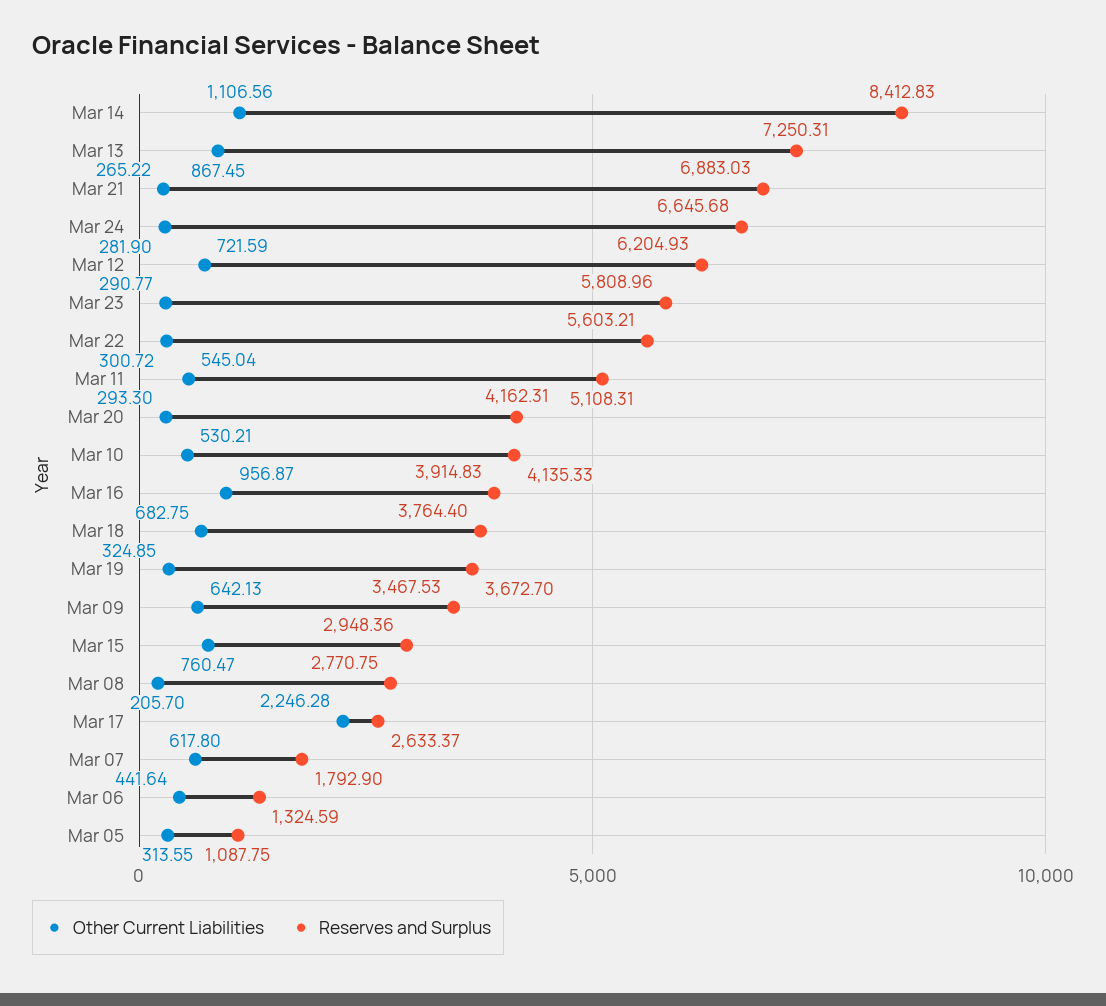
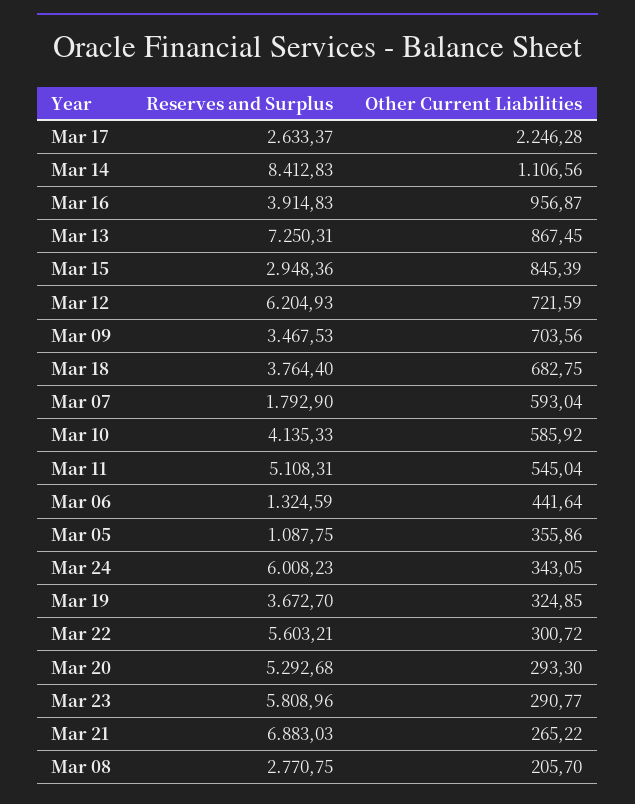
Other Current Liabilities, Mar 24: 281.9 -> 343.05
Reserves and Surplus, Mar 24: 6645.68 -> 6008.23
Reserves and Surplus, Mar 20: 4162.31 -> 5292.68
Other Current Liabilities, Mar 10: 530.21 -> 585.92
Other Current Liabilities, Mar 09: 642.13 -> 703.56
Other Current Liabilities, Mar 15: 760.47 -> 845.39
Other Current Liabilities, Mar 07: 617.8 -> 593.04
Other Current Liabilities, Mar 05: 313.55 -> 355.86

